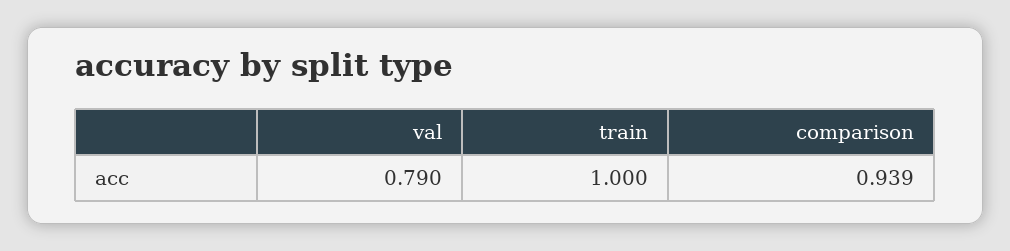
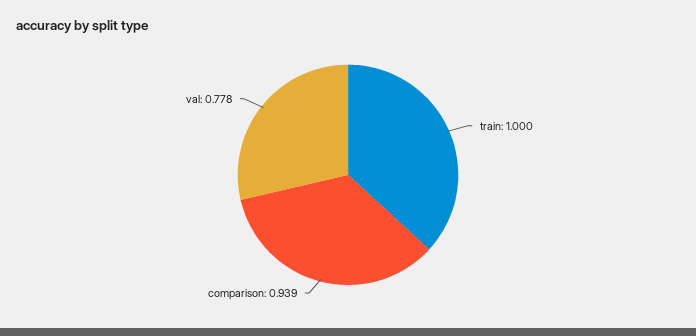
val: 0.79 -> 0.778

